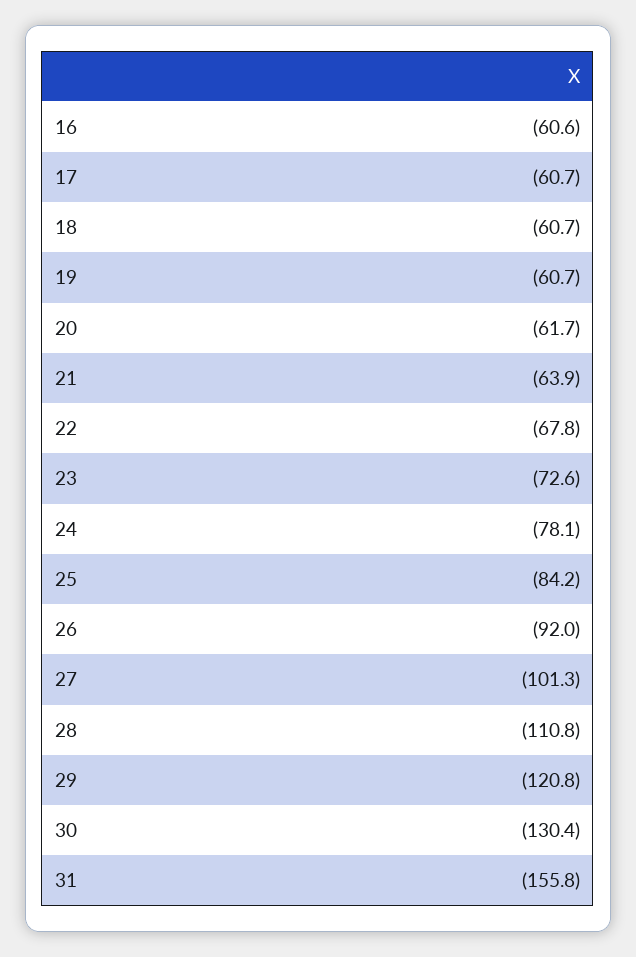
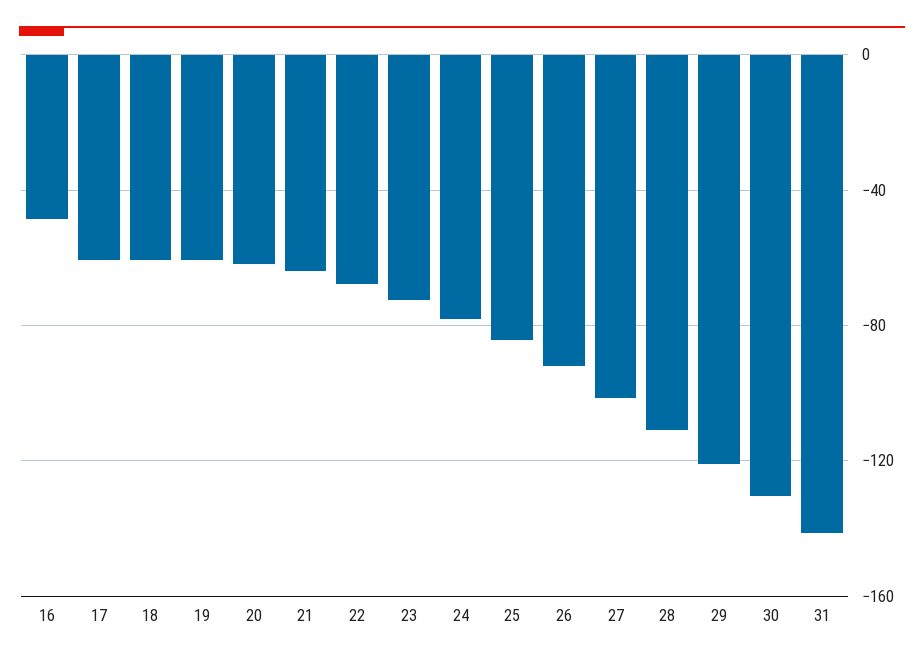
16: -60.6 -> -50
31: -155.8 -> -140

